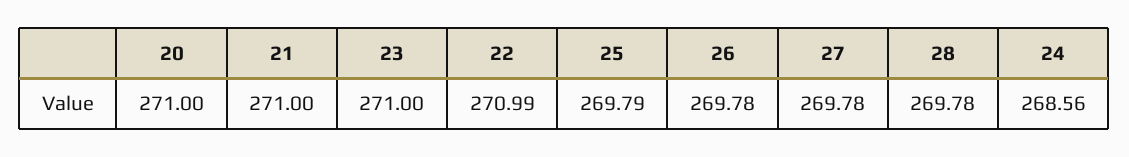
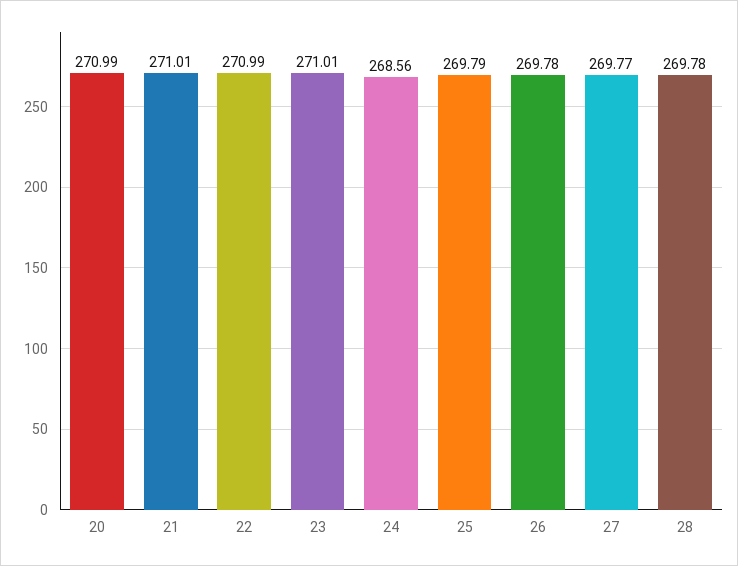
20: 271 -> 270.99
21: 271 -> 271.01
23: 271 -> 271.01
27: 269.78 -> 269.77

